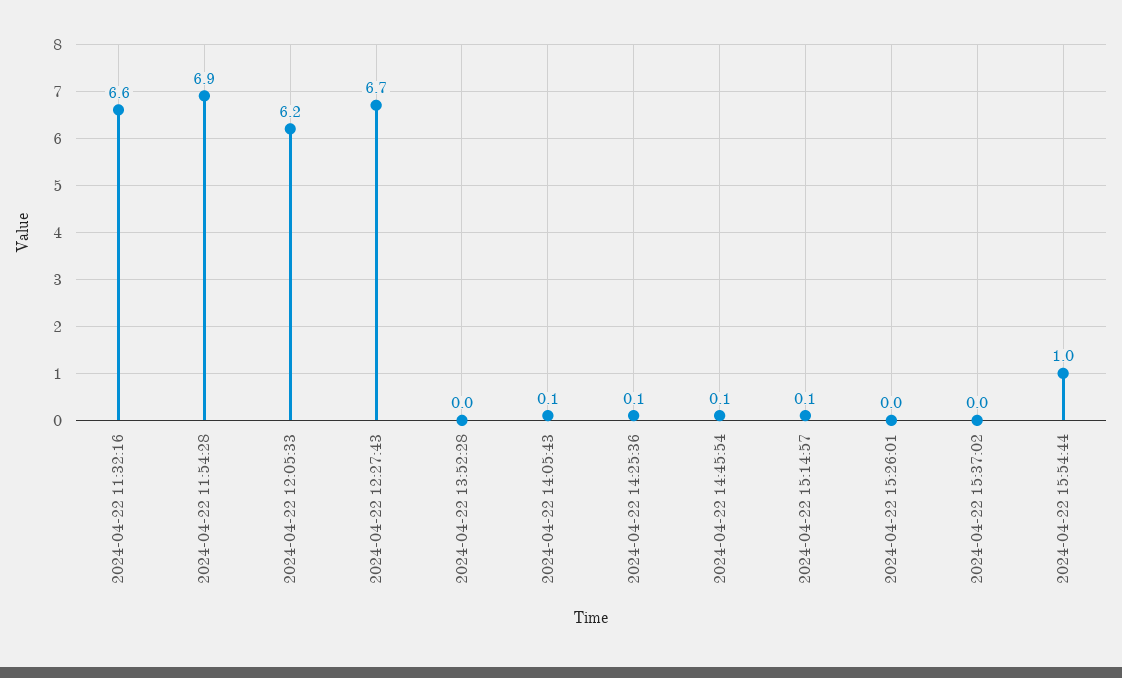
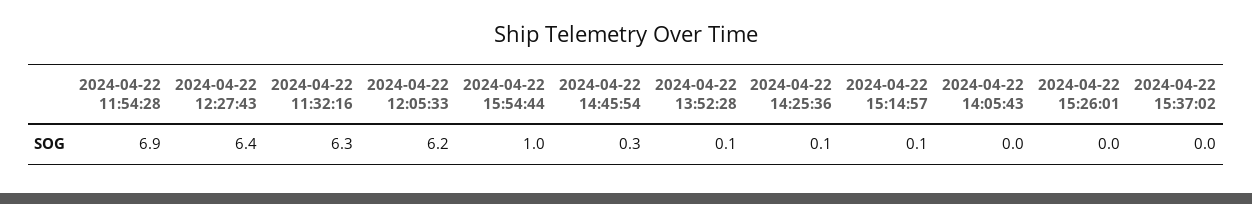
2024-04-22 11:32:16: 6.6 -> 6.3
2024-04-22 12:27:43: 6.7 -> 6.4
2024-04-22 13:52:28: 0 -> 0.1
2024-04-22 14:05:43: 0.1 -> 0
2024-04-22 14:45:54: 0.1 -> 0.3

